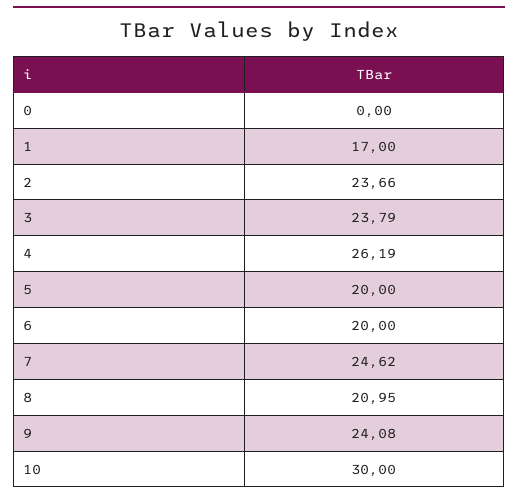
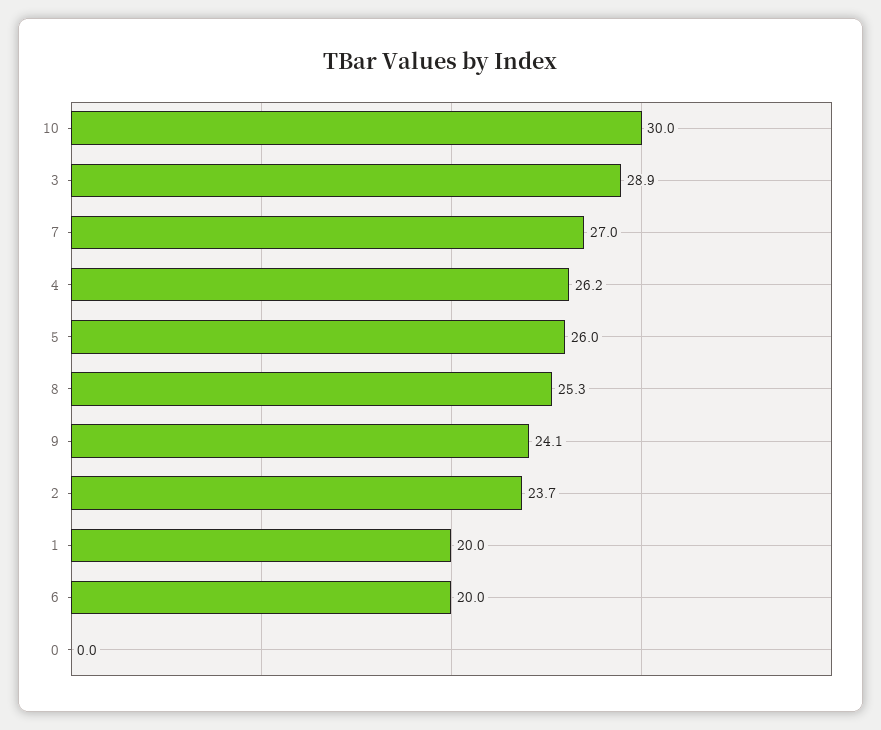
1: 17 -> 20
3: 23.79 -> 28.9
5: 20 -> 26
7: 24.62 -> 27
8: 20.95 -> 25.3

